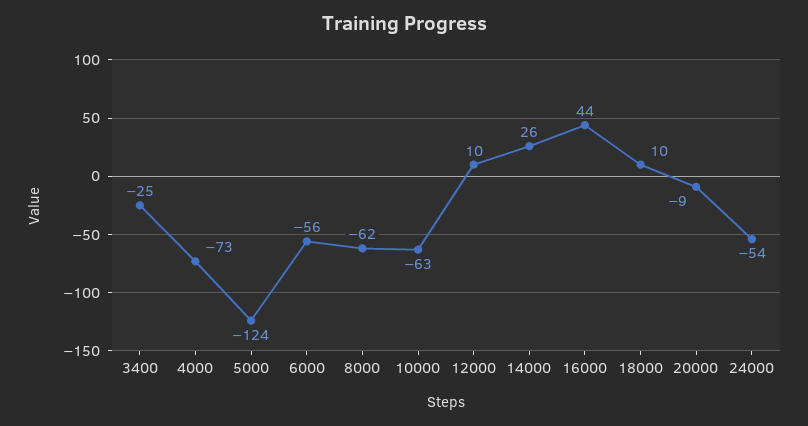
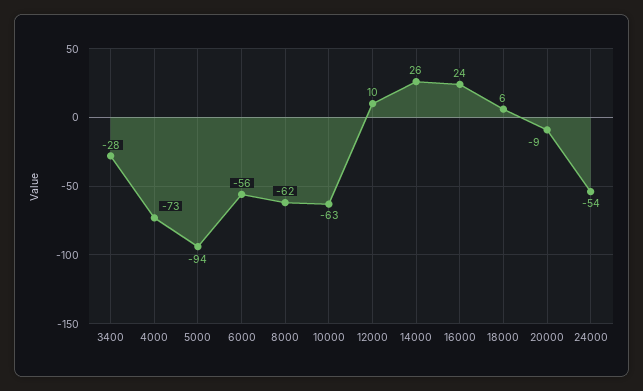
3400: -25 -> -28
5000: -124 -> -94
16000: 44 -> 24
18000: 10 -> 6

